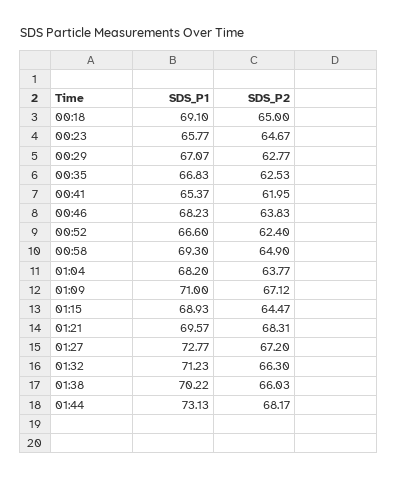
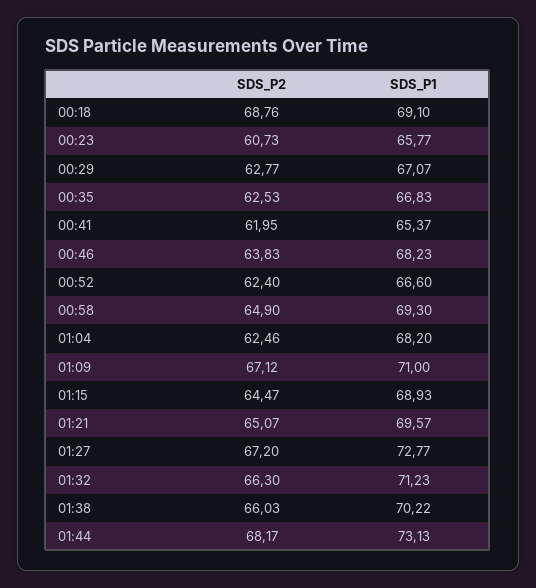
SDS_P2, 00:18: 65 -> 68.76
SDS_P2, 00:23: 64.67 -> 60.73
SDS_P2, 01:04: 63.77 -> 62.46
SDS_P2, 01:21: 68.31 -> 65.07

